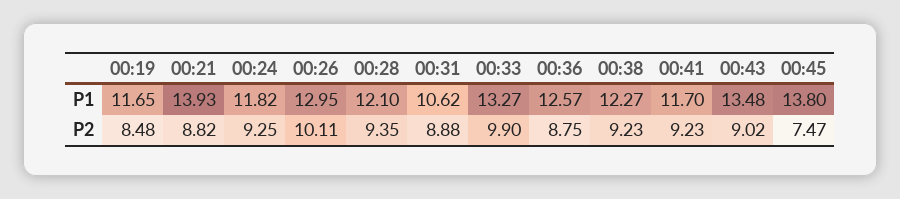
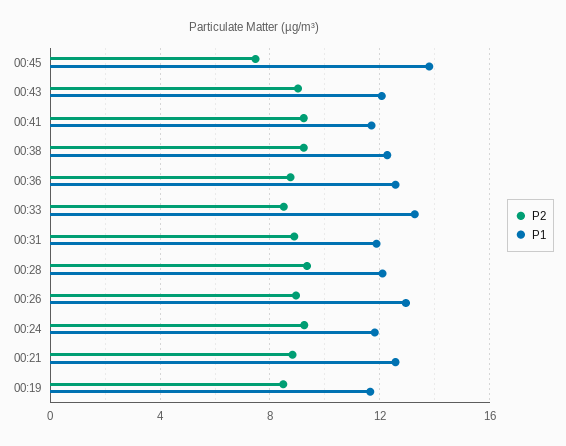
P1, 00:21: 13.93 -> 12.5
P1, 00:31: 10.62 -> 12
P1, 00:43: 13.48 -> 12
P2, 00:26: 10.11 -> 9
P2, 00:33: 9.9 -> 8.5

